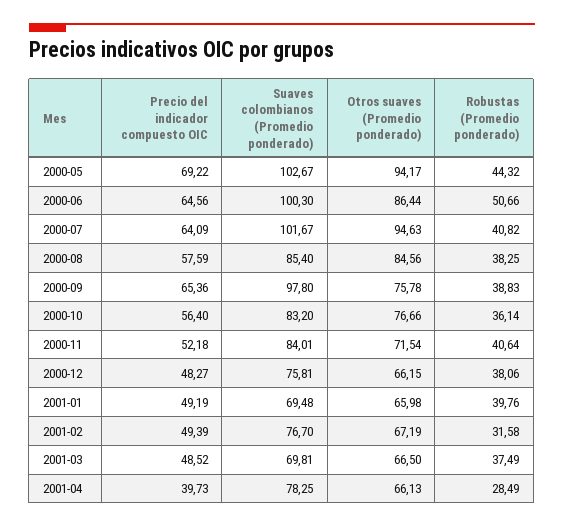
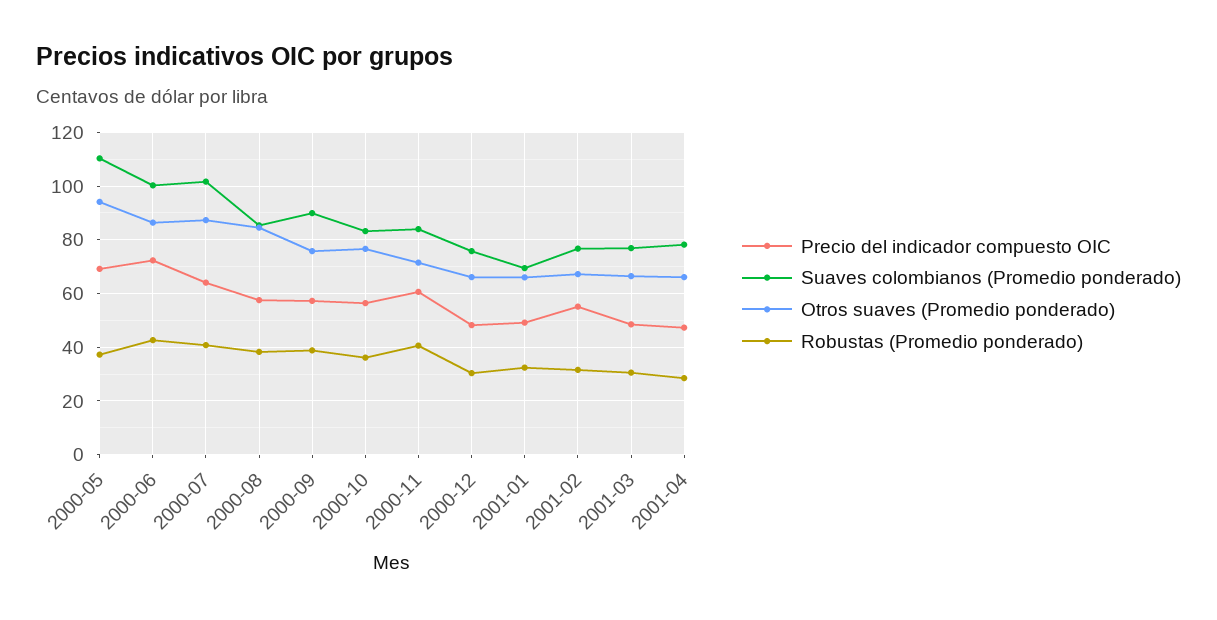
Suaves colombianos (Promedio ponderado), 2000-05: 102.67 -> 110
Robustas (Promedio ponderado), 2000-05: 44.32 -> 37.5
Precio del indicador compuesto OIC, 2000-06: 64.56 -> 72.5
Robustas (Promedio ponderado), 2000-06: 50.66 -> 42.5
Otros suaves (Promedio ponderado), 2000-07: 94.63 -> 87.5
Precio del indicador compuesto OIC, 2000-09: 65.36 -> 57.5
Suaves colombianos (Promedio ponderado), 2000-09: 97.8 -> 90
Precio del indicador compuesto OIC, 2000-11: 52.18 -> 60
Robustas (Promedio ponderado), 2000-12: 38.06 -> 30
Robustas (Promedio ponderado), 2001-01: 39.76 -> 32.5
Precio del indicador compuesto OIC, 2001-02: 49.39 -> 55
Suaves colombianos (Promedio ponderado), 2001-03: 69.81 -> 77.5
Robustas (Promedio ponderado), 2001-03: 37.49 -> 30
Precio del indicador compuesto OIC, 2001-04: 39.73 -> 47.5

